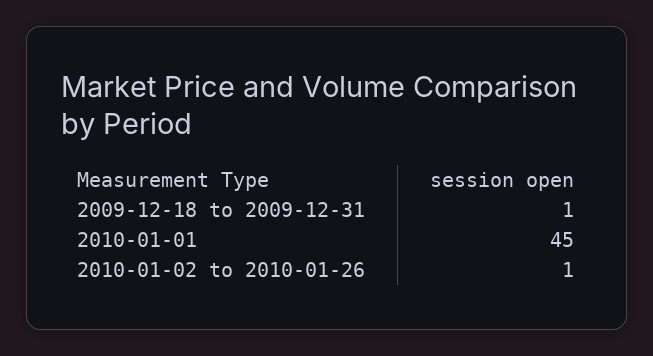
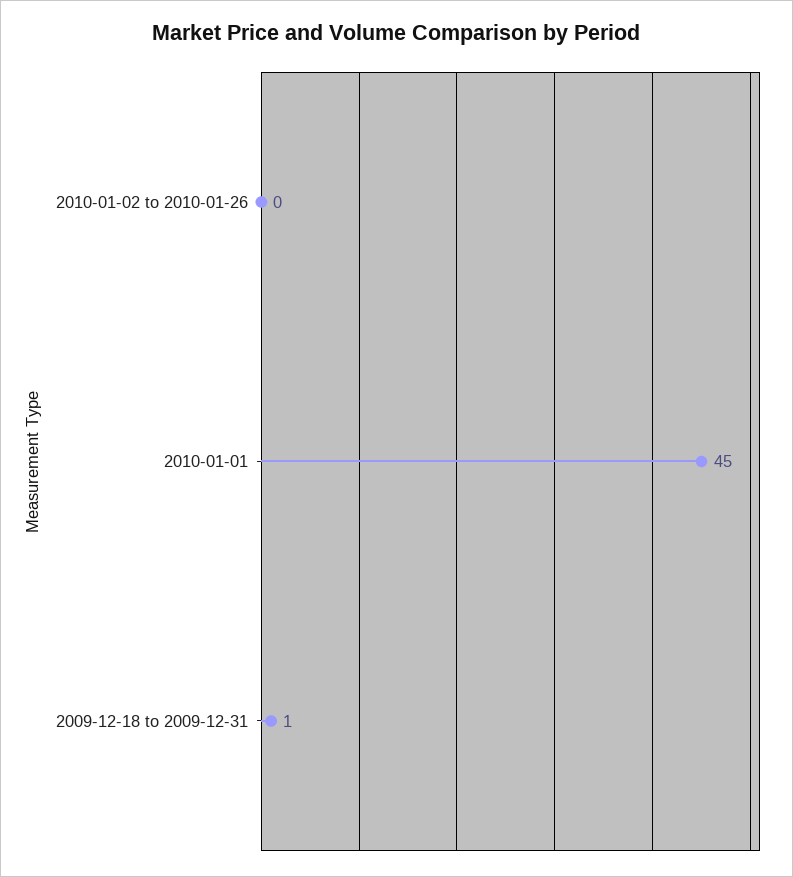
2010-01-02 to 2010-01-26: 1 -> 0

